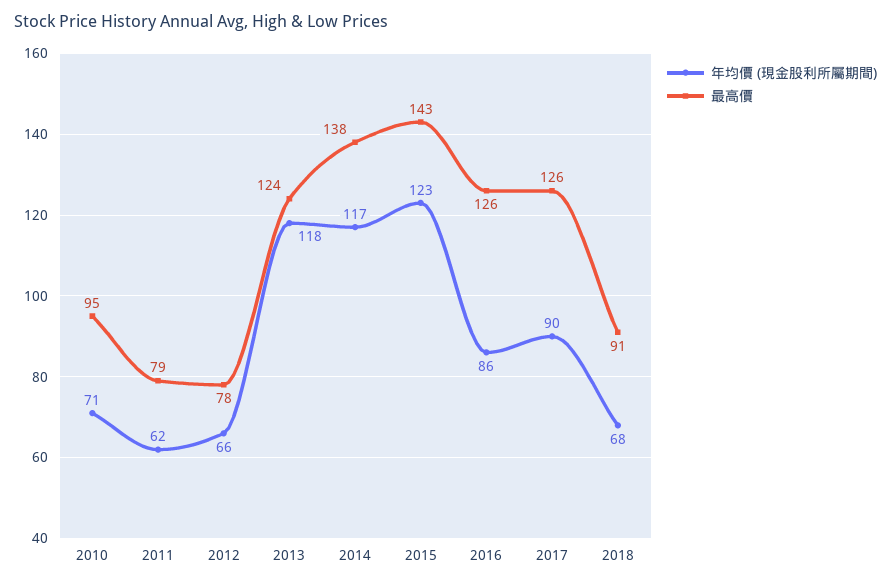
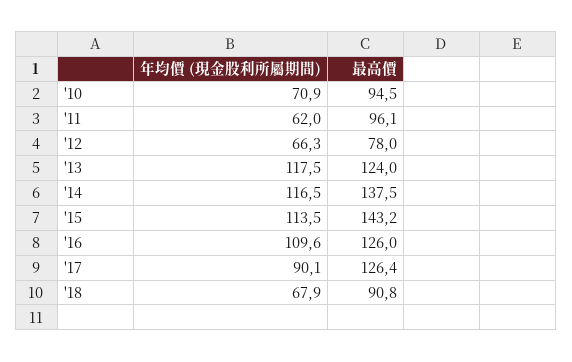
最高價, 2011: 79 -> 96.1
年均價 (現金股利所屬期間), 2015: 123 -> 113.5
年均價 (現金股利所屬期間), 2016: 86 -> 109.6

